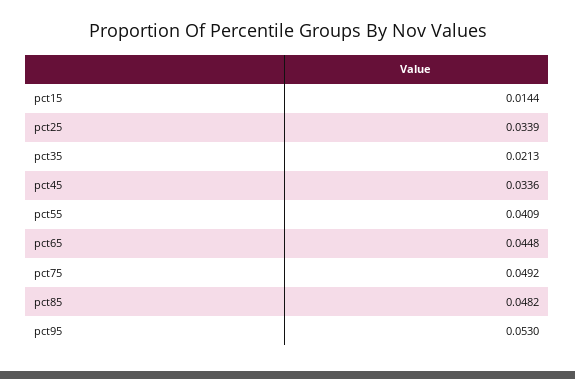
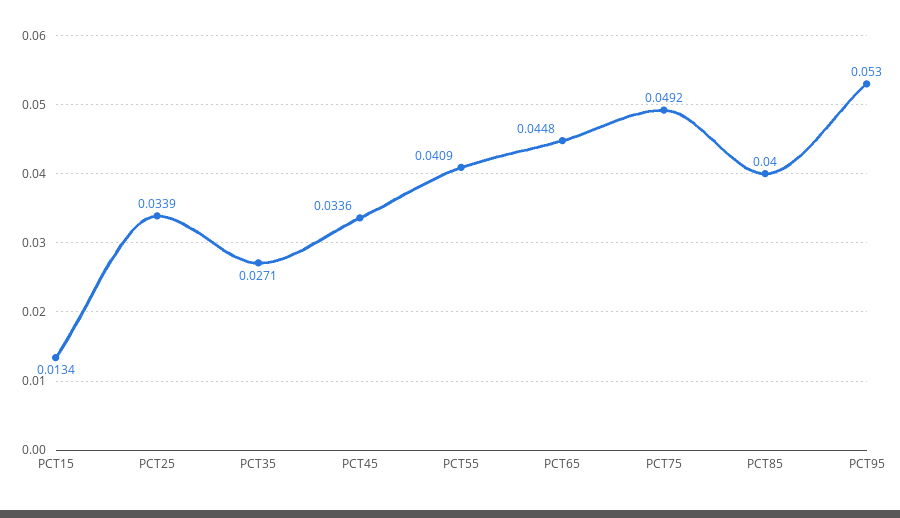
pct15: 0.0144 -> 0.0134
pct35: 0.0213 -> 0.0271
pct85: 0.0482 -> 0.04

